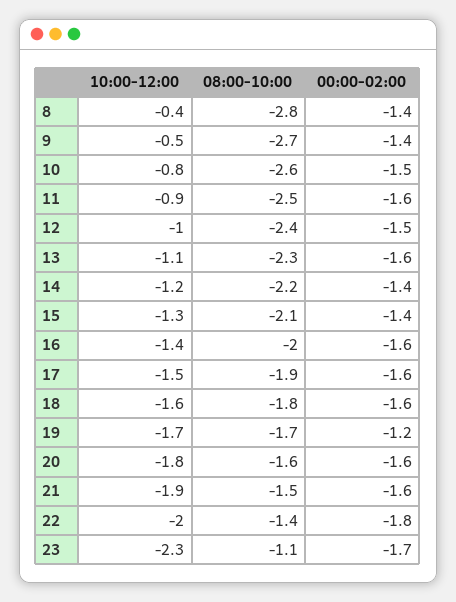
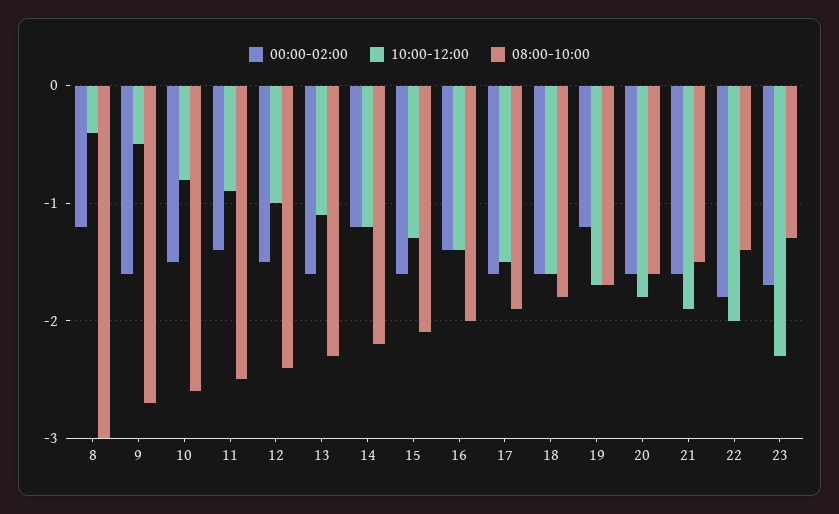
08:00-10:00, 8: -2.8 -> -3
00:00-02:00, 8: -1.4 -> -1.2
00:00-02:00, 9: -1.4 -> -1.6
00:00-02:00, 11: -1.6 -> -1.4
00:00-02:00, 14: -1.4 -> -1.2
00:00-02:00, 15: -1.4 -> -1.6
00:00-02:00, 16: -1.6 -> -1.4
08:00-10:00, 23: -1.1 -> -1.3

